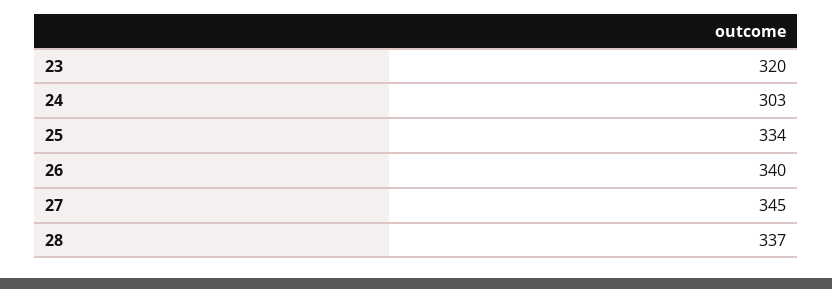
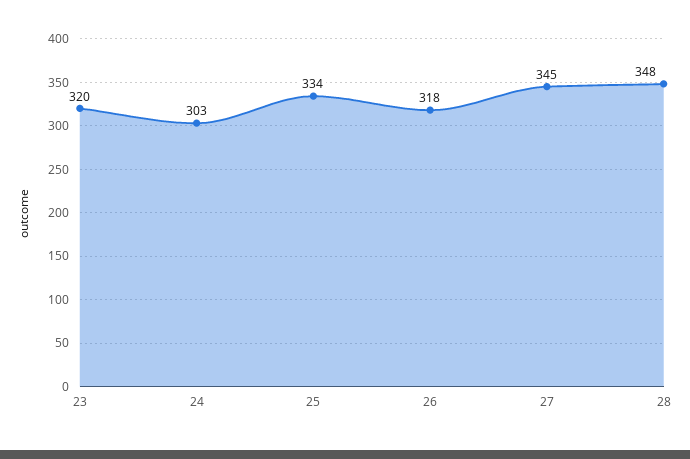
26: 340 -> 318
28: 337 -> 348

